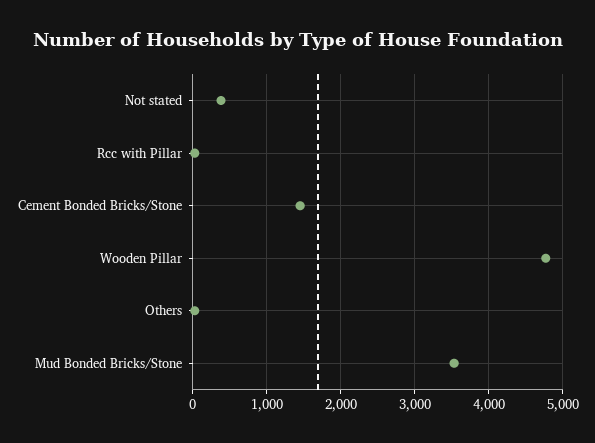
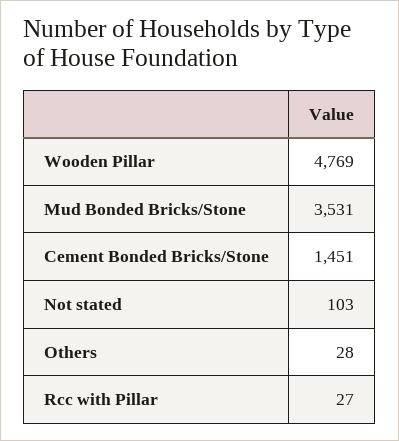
Not stated: 400 -> 103

